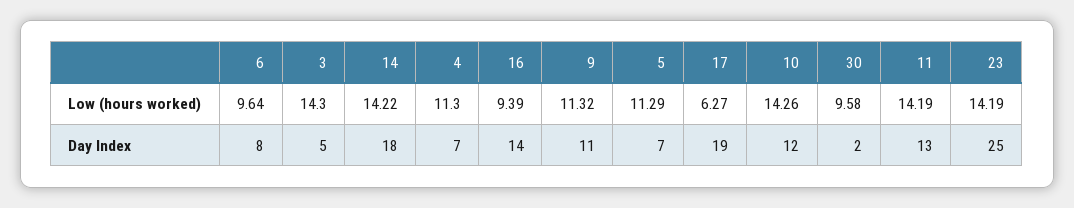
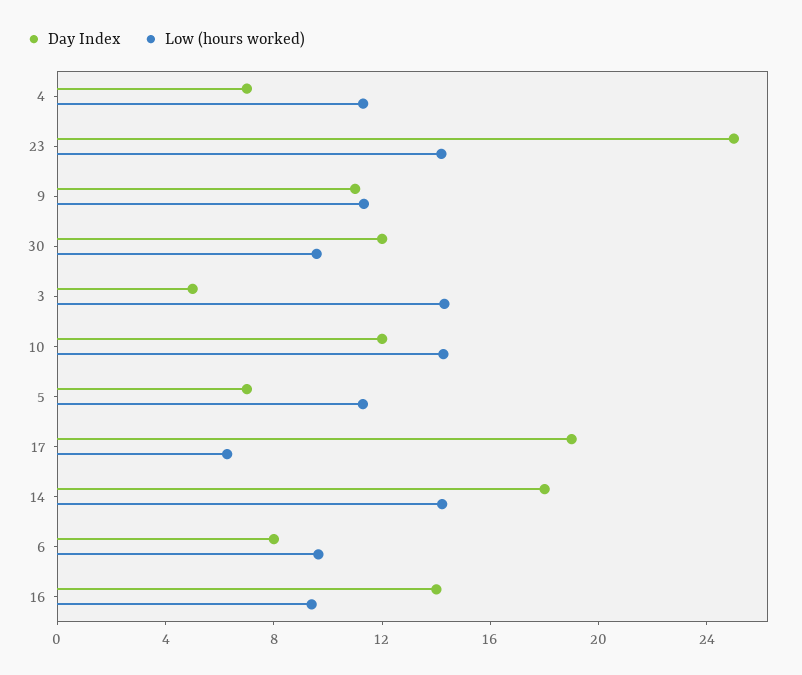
Low (hours worked), 11: 14.19 -> none
Day Index, 30: 2 -> 12
Day Index, 11: 13 -> none

